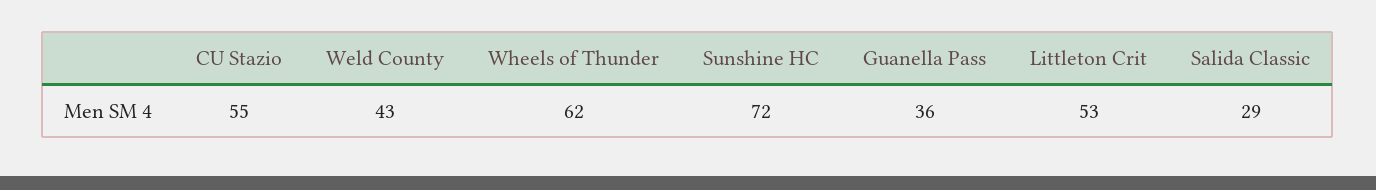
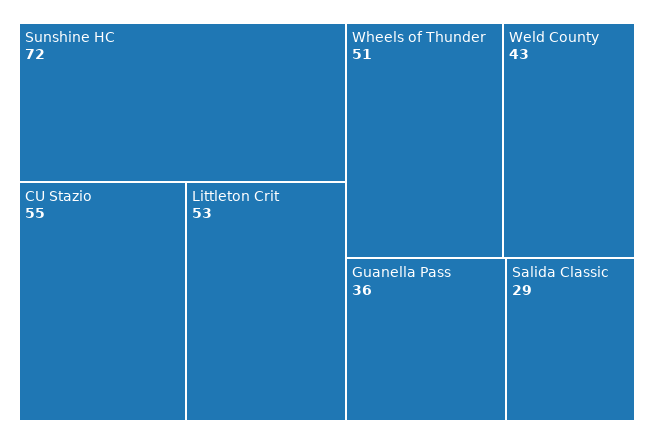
Wheels of Thunder: 62 -> 51

